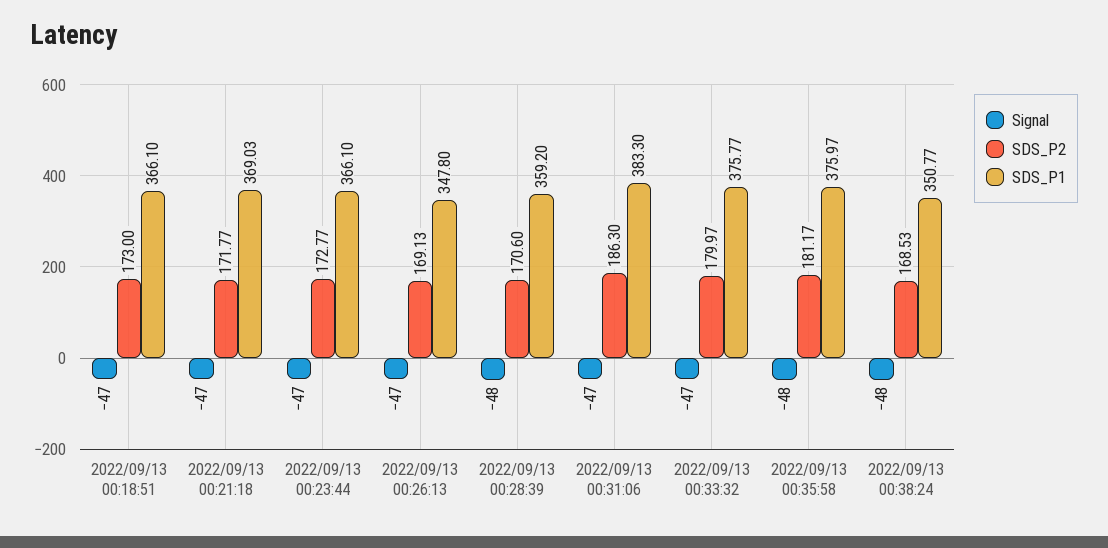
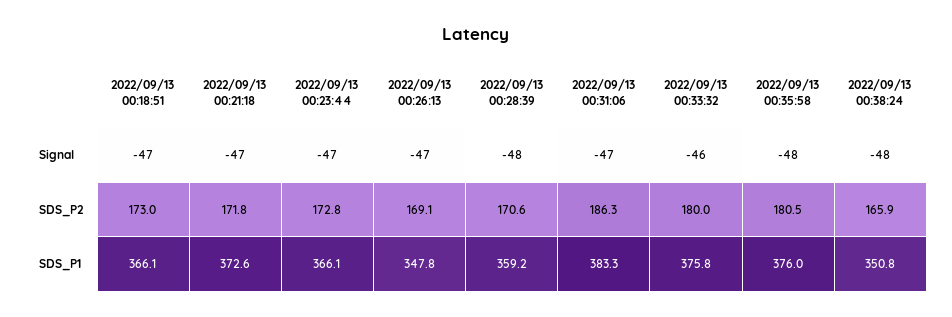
SDS_P1, 2022/09/13 00:21:18: 369.03 -> 372.6
Signal, 2022/09/13 00:33:32: -47 -> -46
SDS_P2, 2022/09/13 00:35:58: 181.17 -> 180.5
SDS_P2, 2022/09/13 00:38:24: 168.53 -> 165.9

